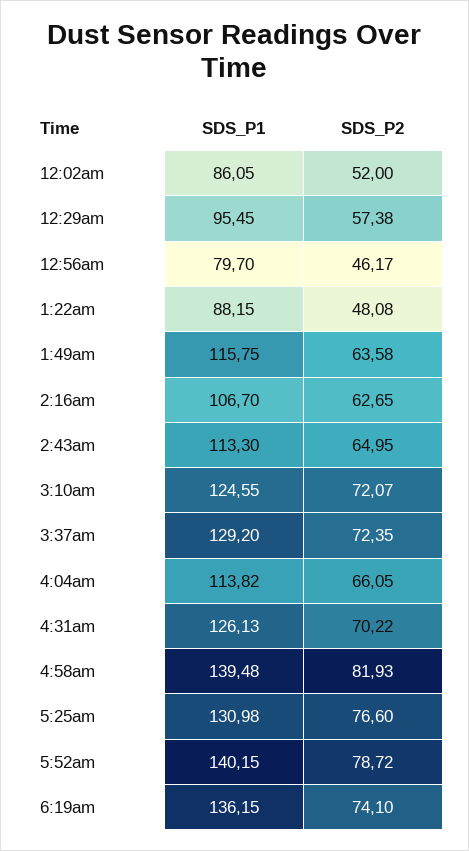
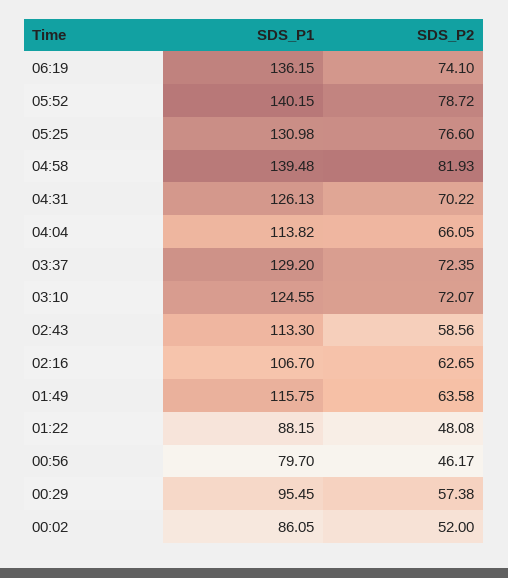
SDS_P2, 2:43am: 64.95 -> 58.56

